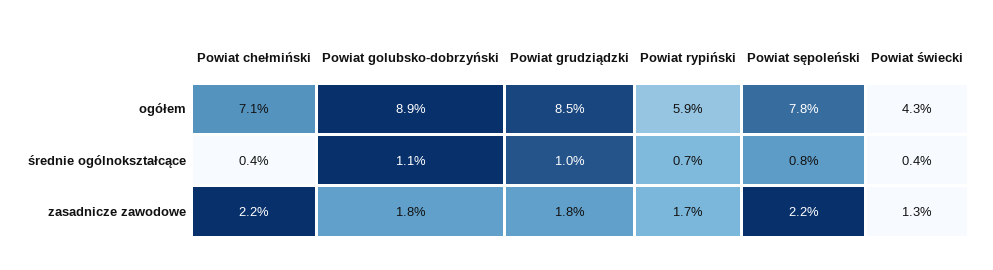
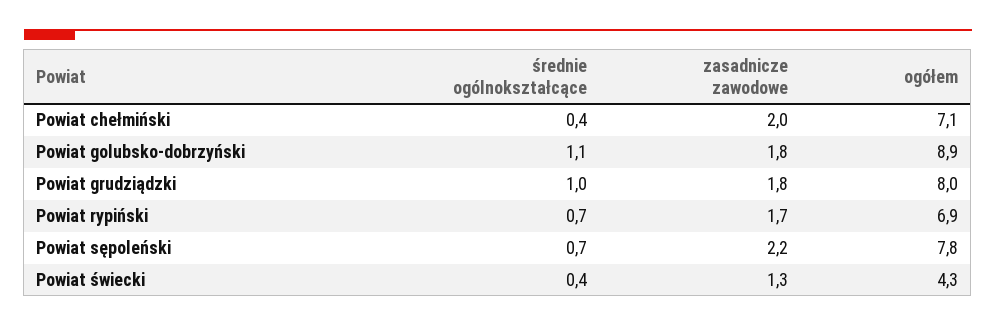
Powiat grudziądzki, ogółem: 8.5 -> 8
Powiat rypiński, ogółem: 5.9 -> 6.9
Powiat sępoleński, średnie ogólnokształcące: 0.8 -> 0.7
Powiat chełmiński, zasadnicze zawodowe: 2.2 -> 2

